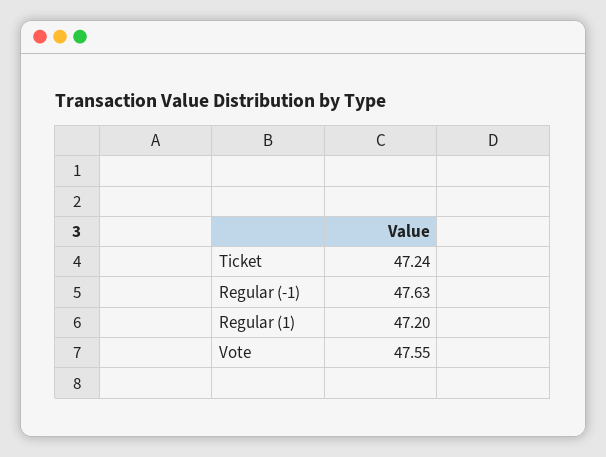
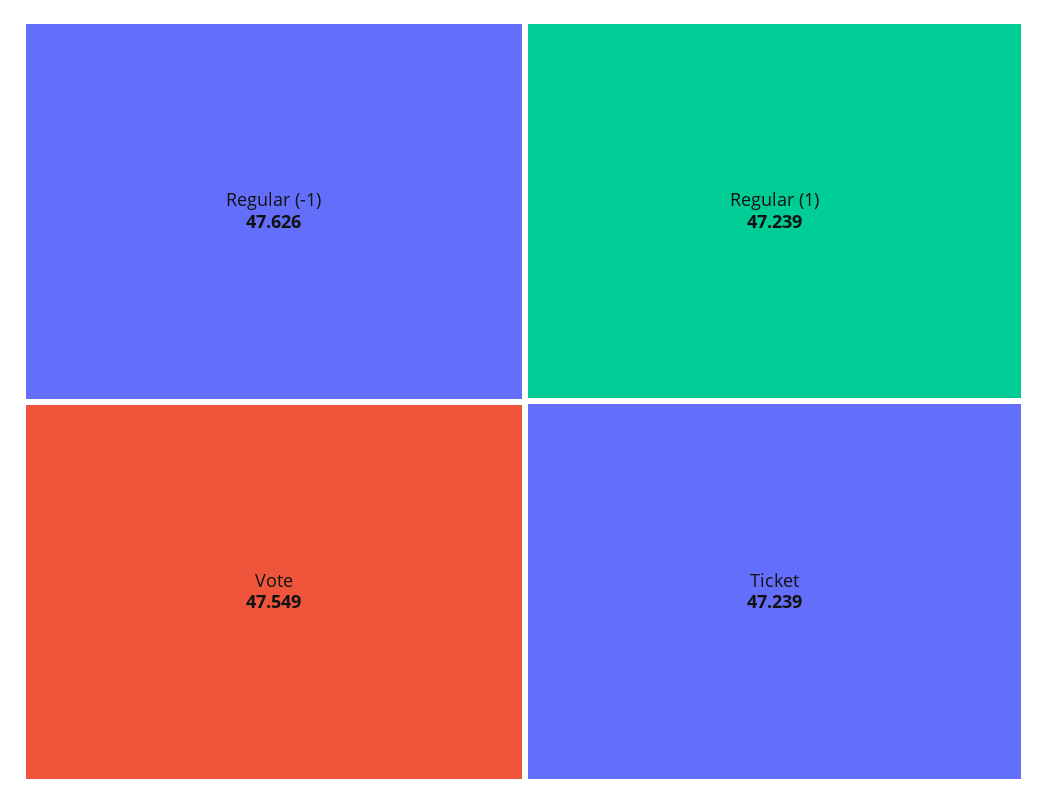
Regular (1): 47.2 -> 47.239

